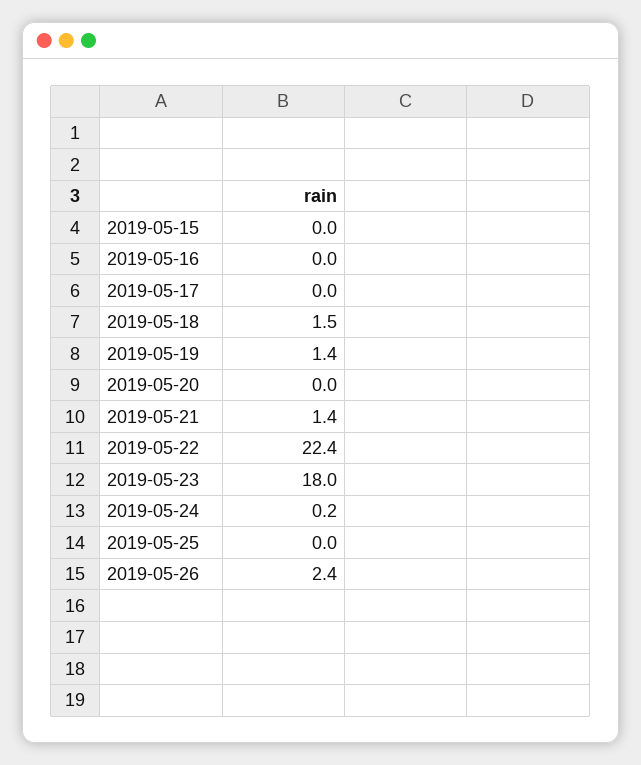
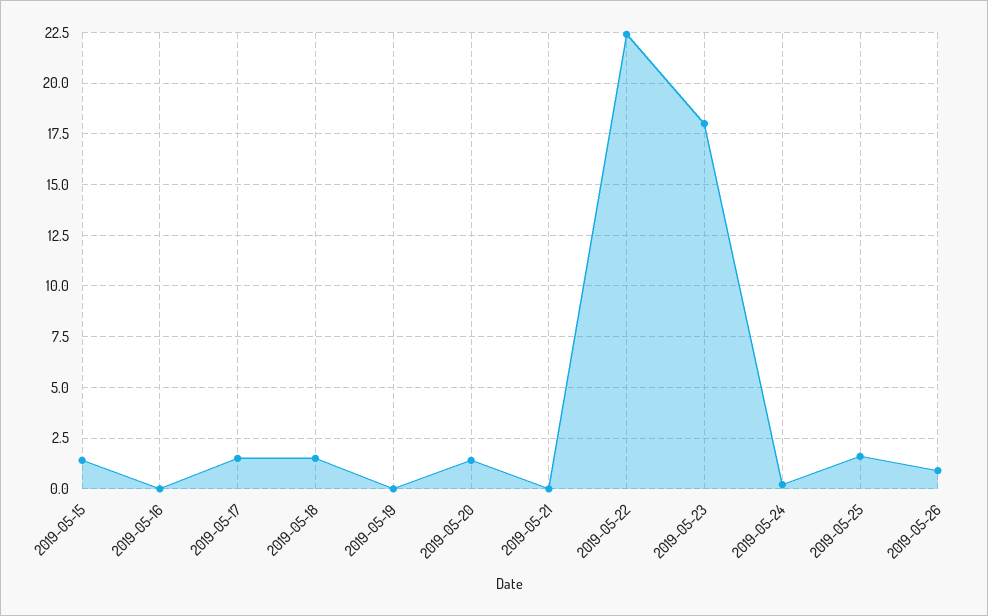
2019-05-15: 0 -> 1.5
2019-05-17: 0 -> 1.5
2019-05-19: 1.4 -> 0
2019-05-20: 0 -> 1.5
2019-05-21: 1.4 -> 0
2019-05-25: 0 -> 1.5
2019-05-26: 2.4 -> 1

